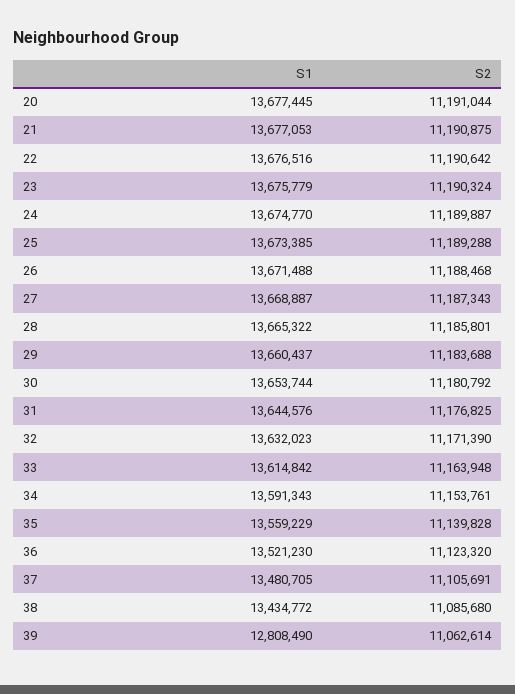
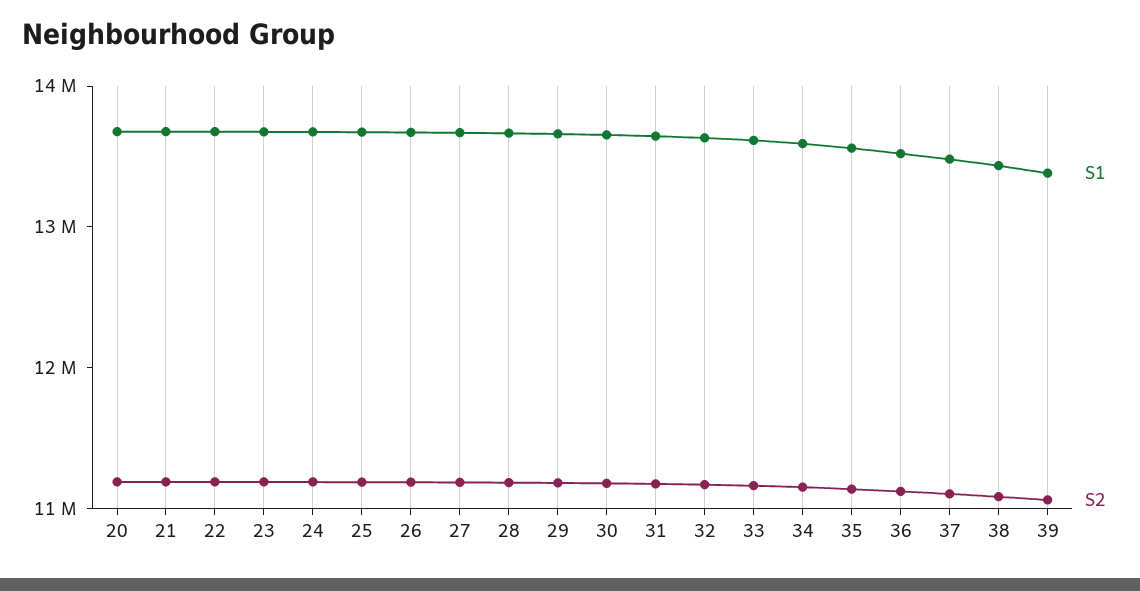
S1, 39: 12808490 -> 13400000

